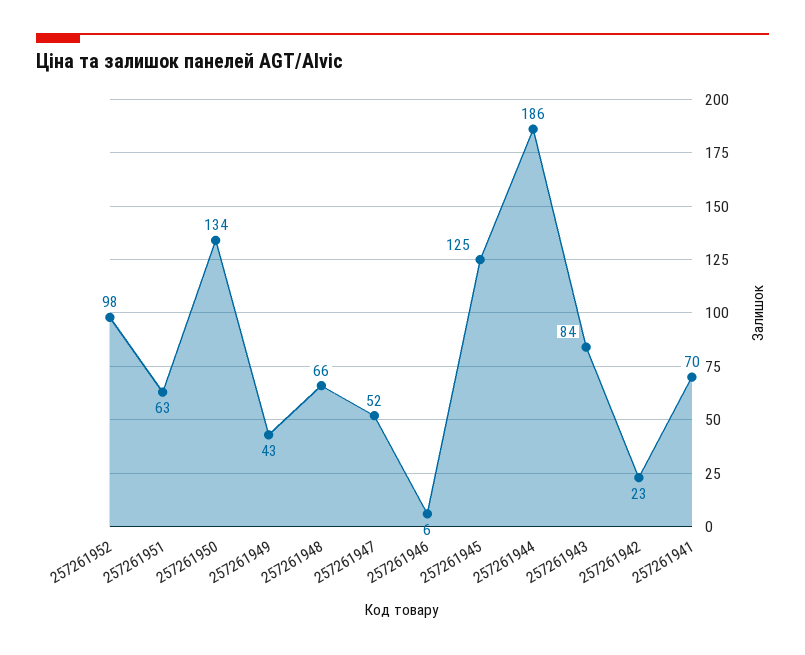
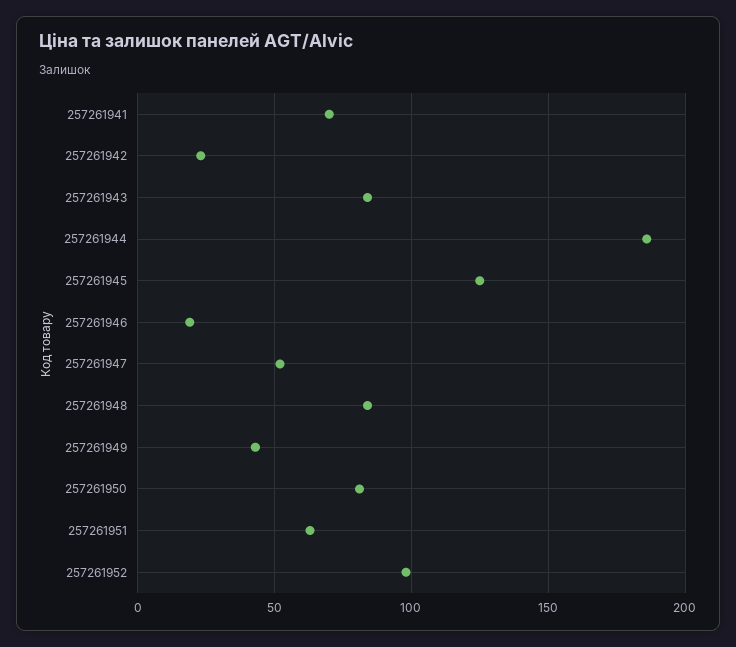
257261950: 134 -> 80
257261948: 66 -> 85
257261946: 6 -> 20

